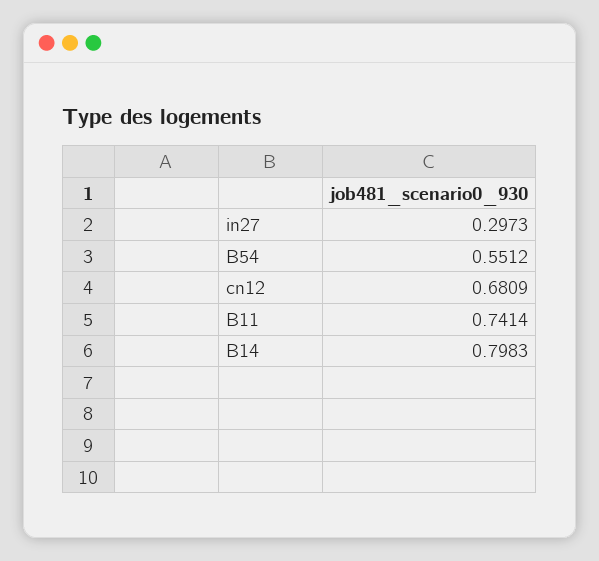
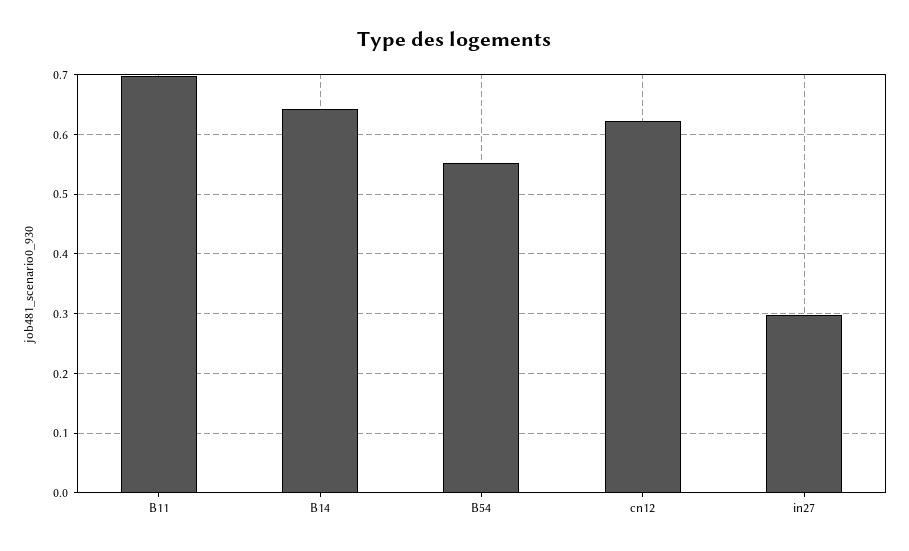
cn12: 0.6809 -> 0.62
B11: 0.7414 -> 0.7
B14: 0.7983 -> 0.64

